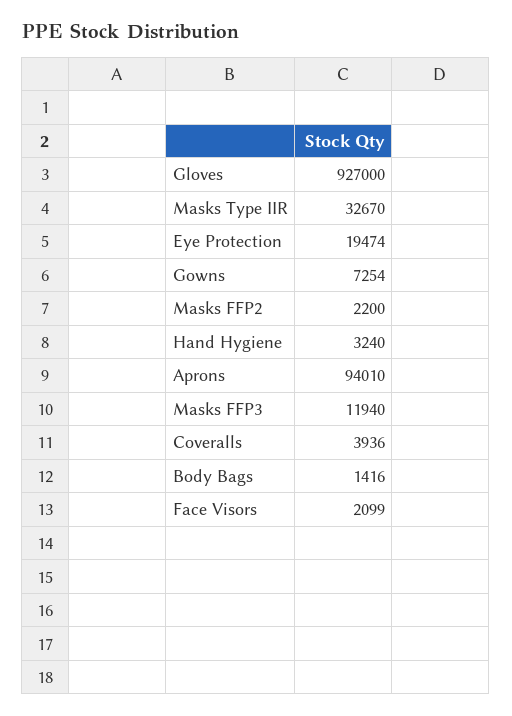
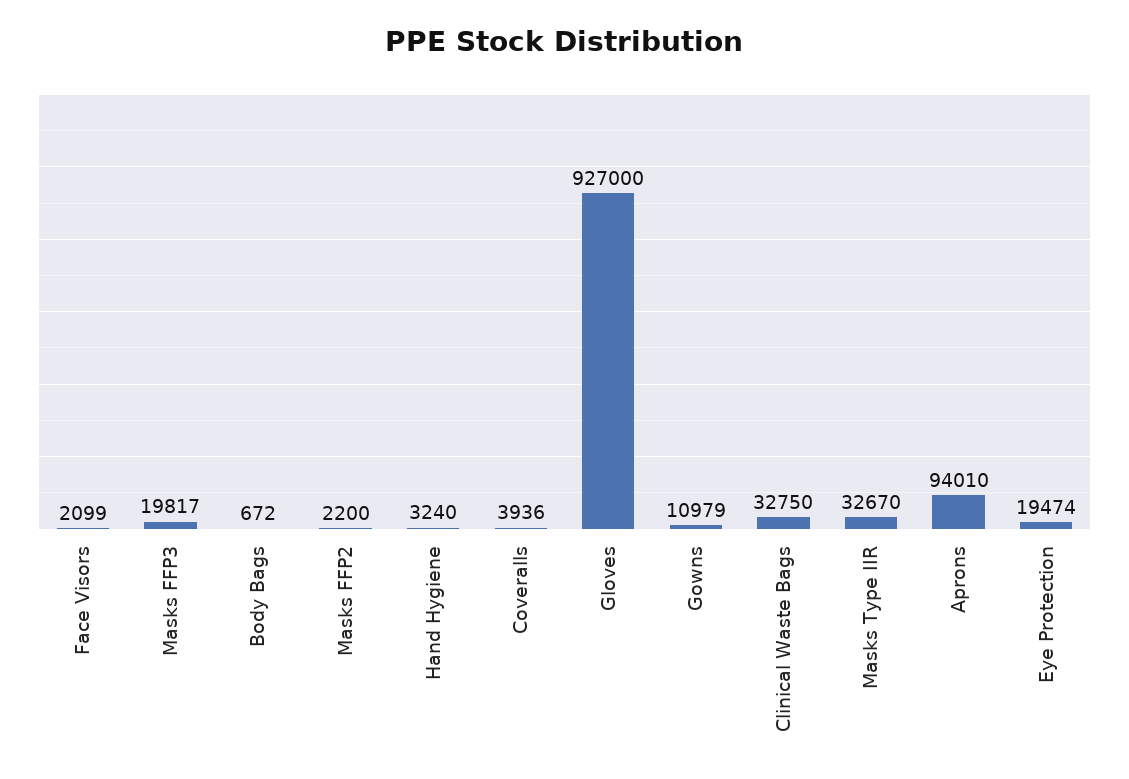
Gowns: 7254 -> 10979
Masks FFP3: 11940 -> 19817
Body Bags: 1416 -> 672
Clinical Waste Bags: none -> 32750

